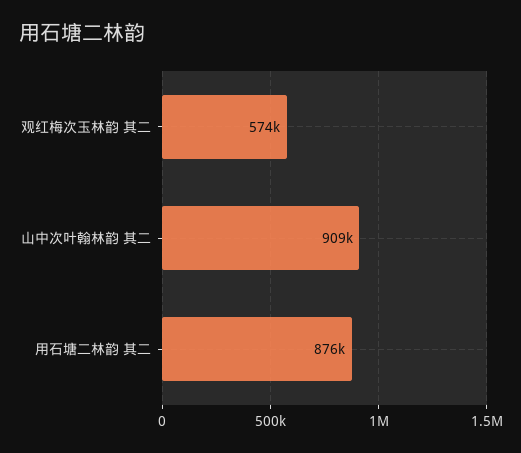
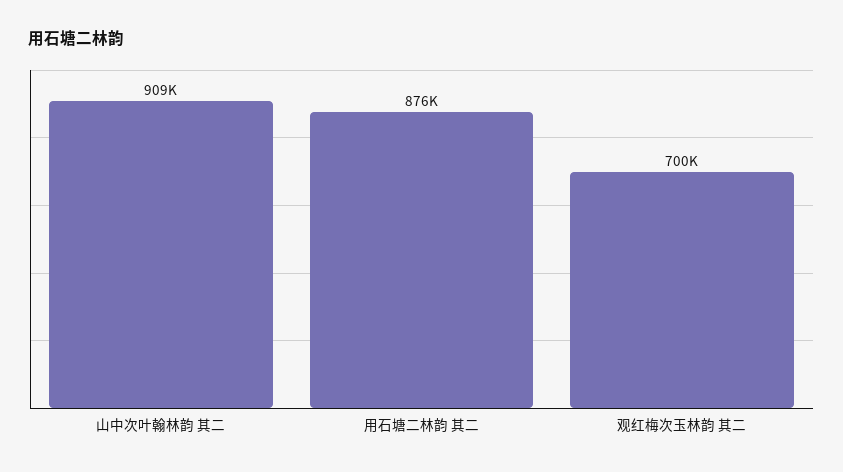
观红梅次玉林韵 其二: 574000 -> 700000

